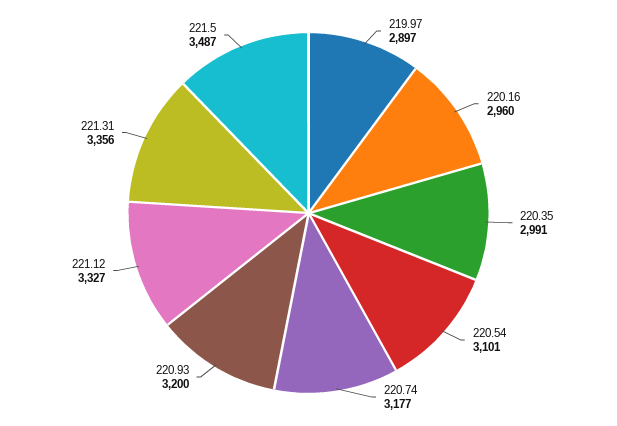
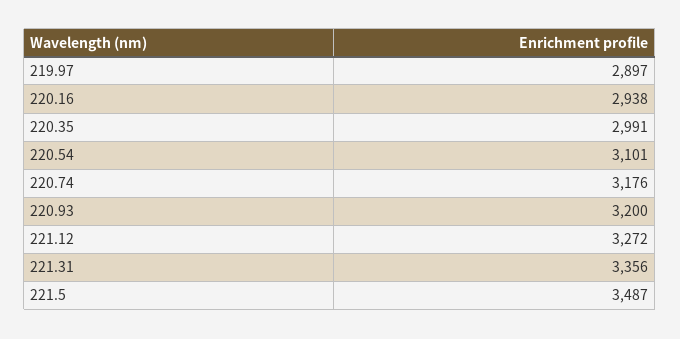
220.16: 2960 -> 2938
220.74: 3177 -> 3176
221.12: 3327 -> 3272

